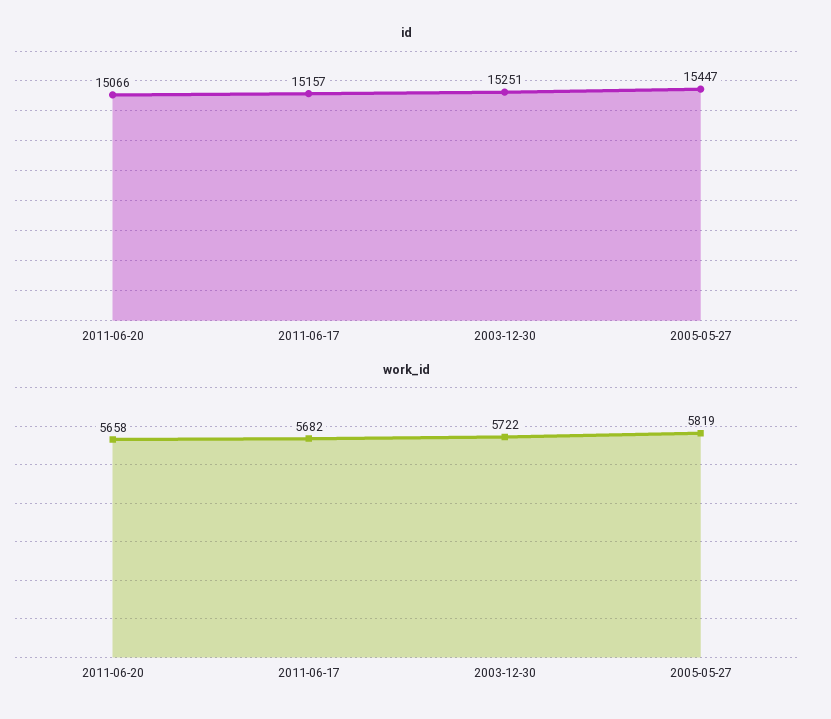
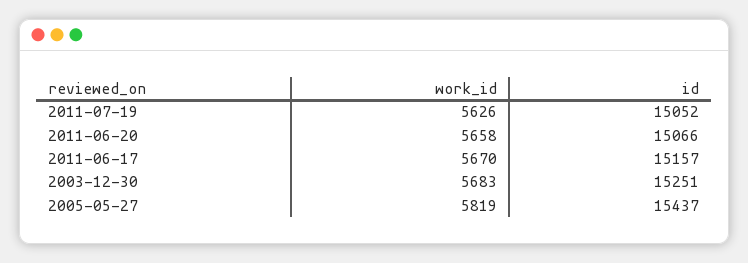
id, 2005-05-27: 15447 -> 15437
work_id, 2011-06-17: 5682 -> 5670
work_id, 2003-12-30: 5722 -> 5683
work_id, 2011-07-19: none -> 5626
id, 2011-07-19: none -> 15052

